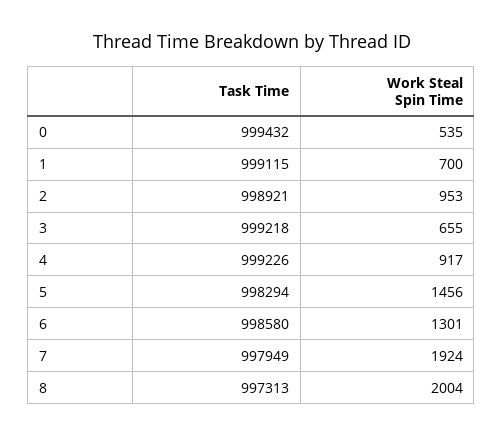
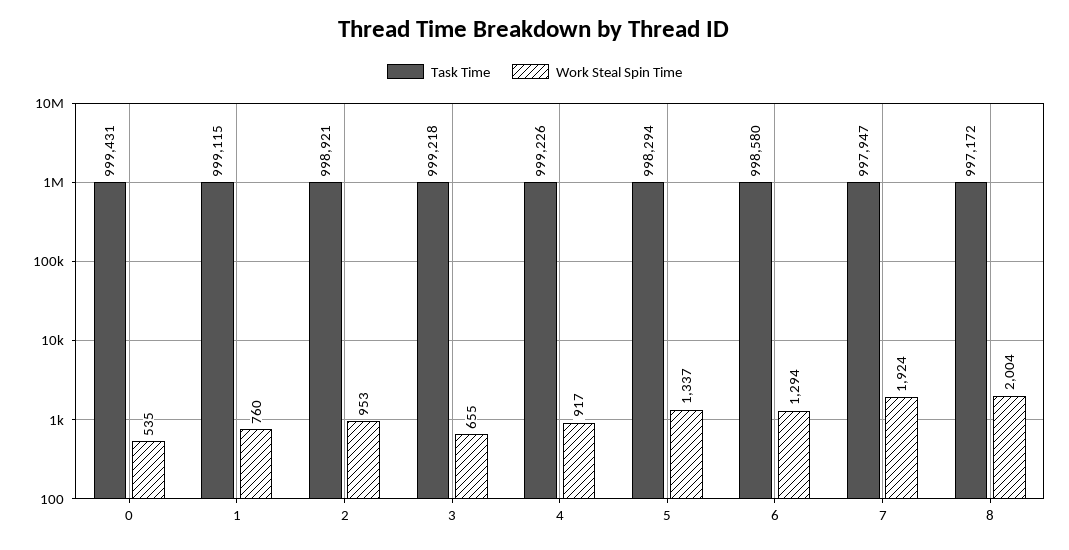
Task Time, 0: 999432 -> 999431
Work Steal Spin Time, 1: 700 -> 760
Work Steal Spin Time, 5: 1456 -> 1337
Work Steal Spin Time, 6: 1301 -> 1294
Task Time, 7: 997949 -> 997947
Task Time, 8: 997313 -> 997172

